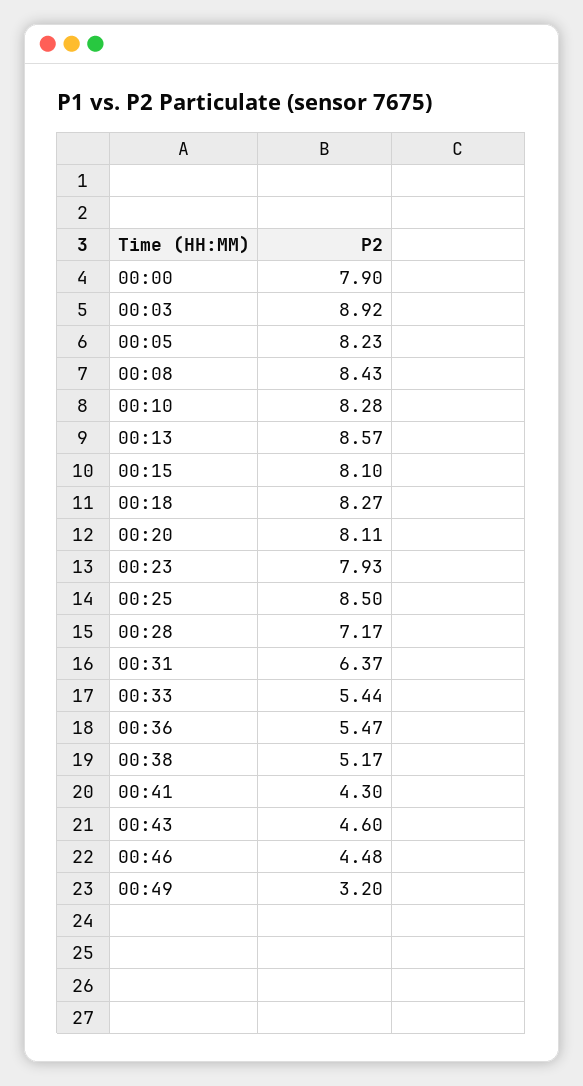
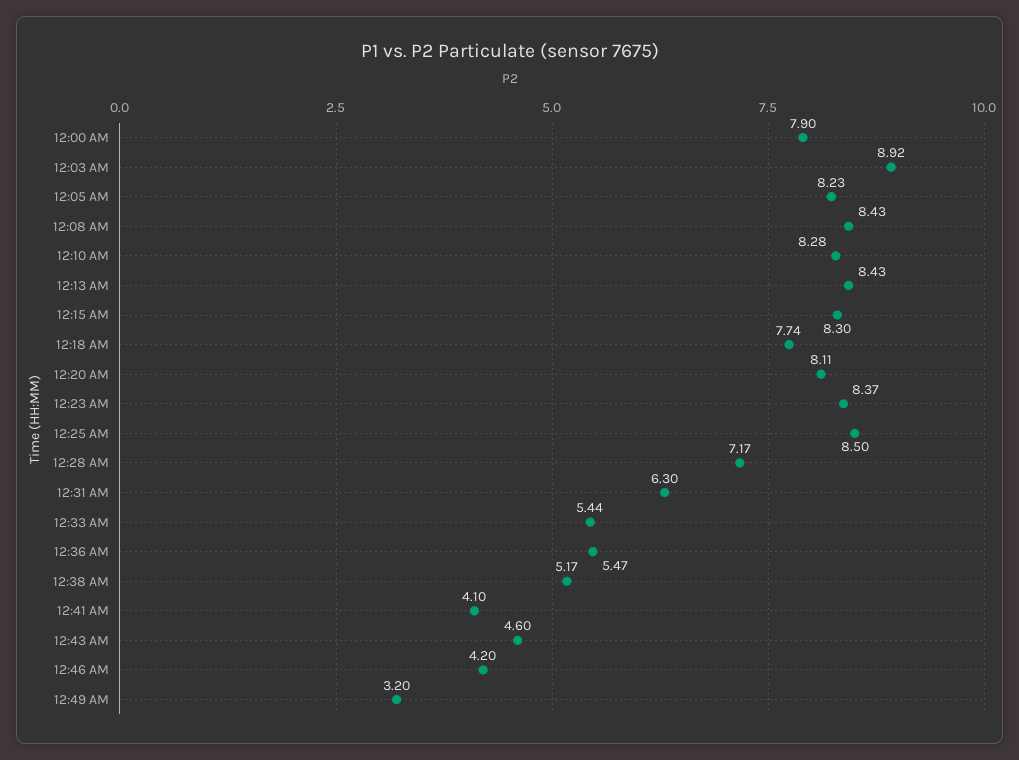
00:13: 8.57 -> 8.43
00:15: 8.1 -> 8.3
00:18: 8.27 -> 7.74
00:23: 7.93 -> 8.37
00:31: 6.37 -> 6.3
00:41: 4.3 -> 4.1
00:46: 4.48 -> 4.2

